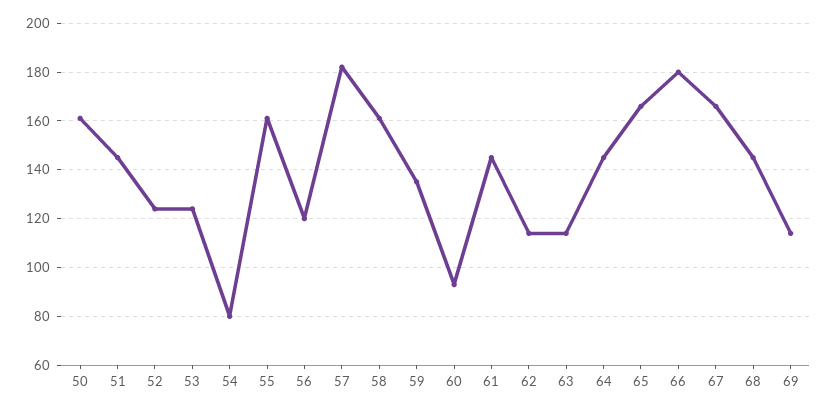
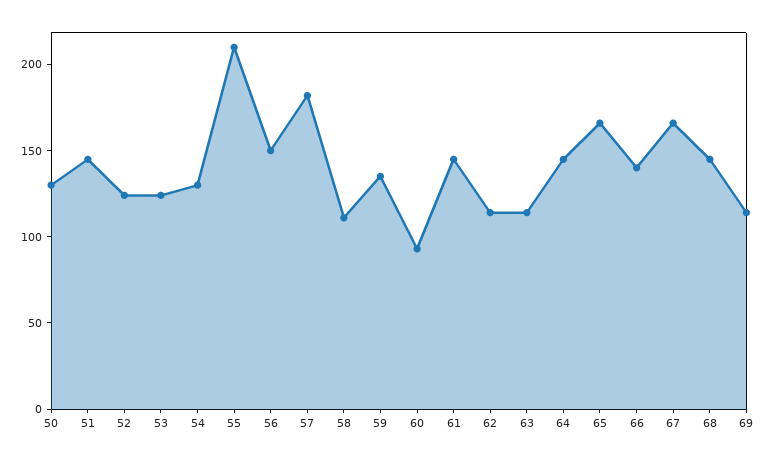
50: 160 -> 130
54: 80 -> 130
55: 160 -> 210
56: 120 -> 150
58: 160 -> 110
66: 180 -> 140

